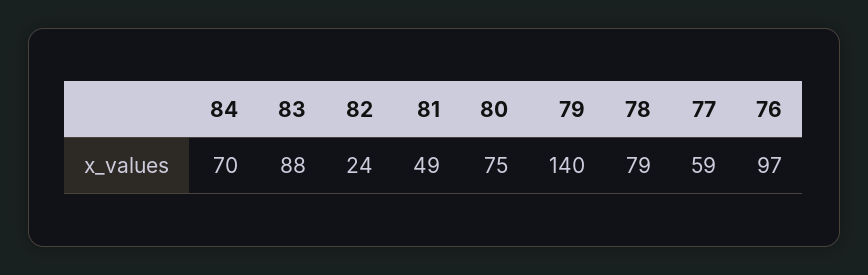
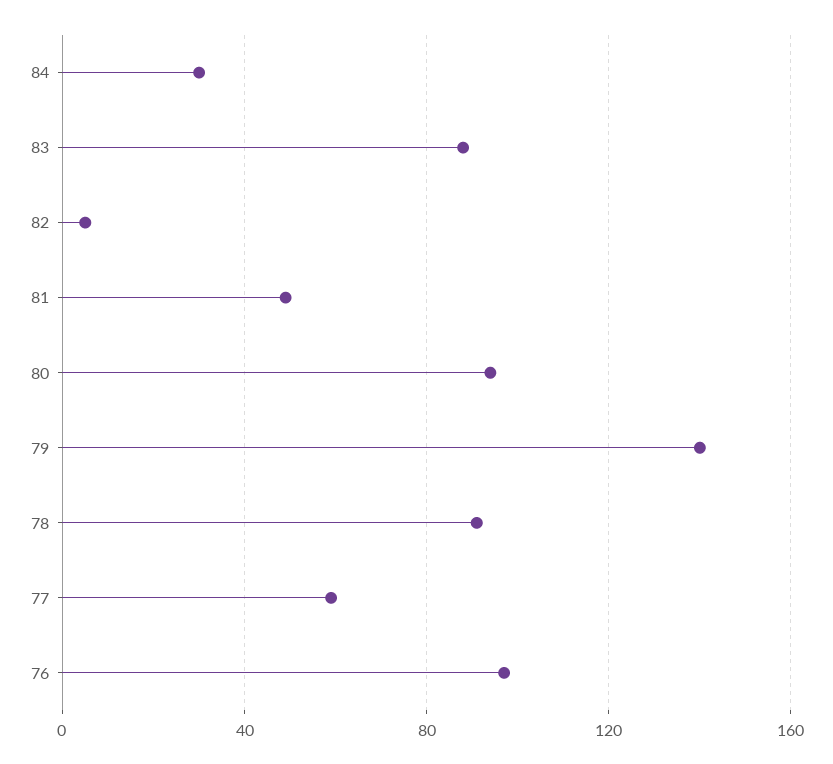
84: 70 -> 30
82: 24 -> 5
80: 75 -> 95
78: 79 -> 90

